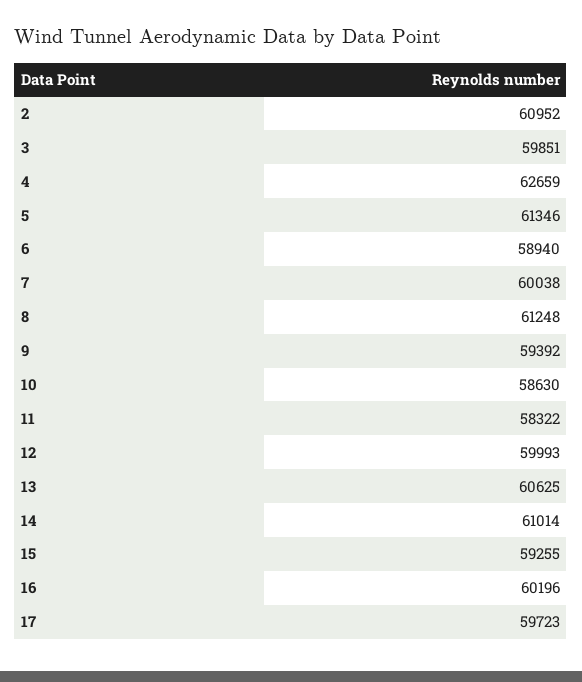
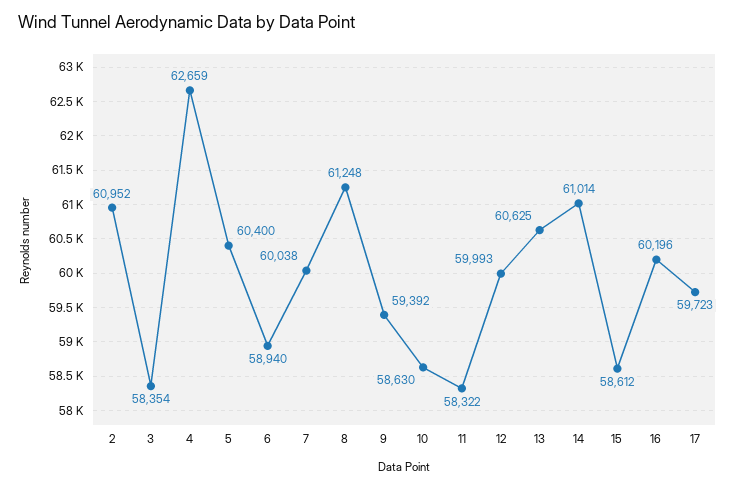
3: 59851 -> 58354
5: 61346 -> 60400
15: 59255 -> 58612

